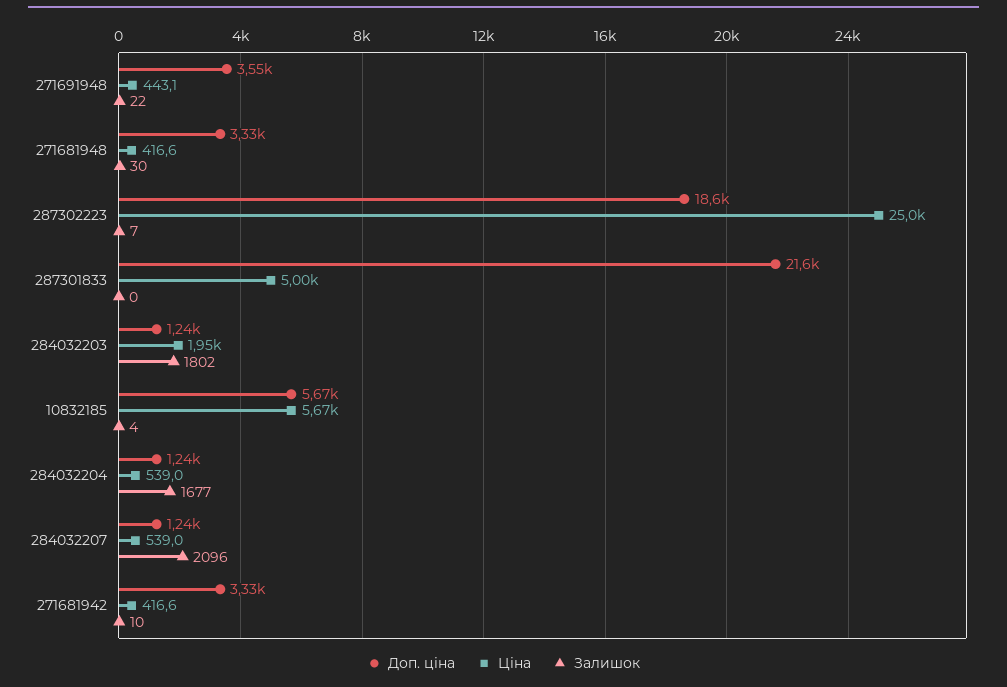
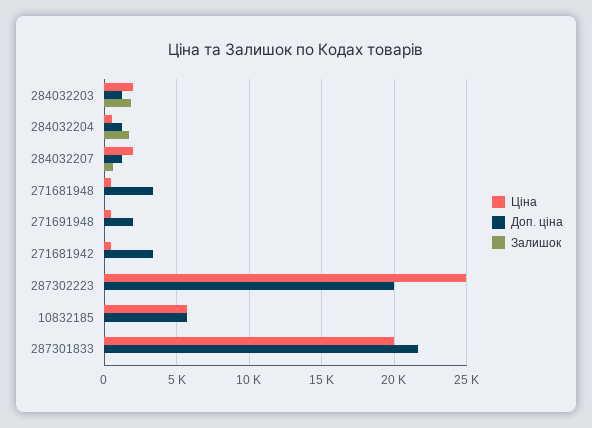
Доп. ціна, 271691948: 3550 -> 2000
Доп. ціна, 287302223: 18600 -> 20000
Ціна, 287301833: 5000 -> 20000
Ціна, 284032207: 539 -> 2000
Залишок, 284032207: 2096 -> 500

